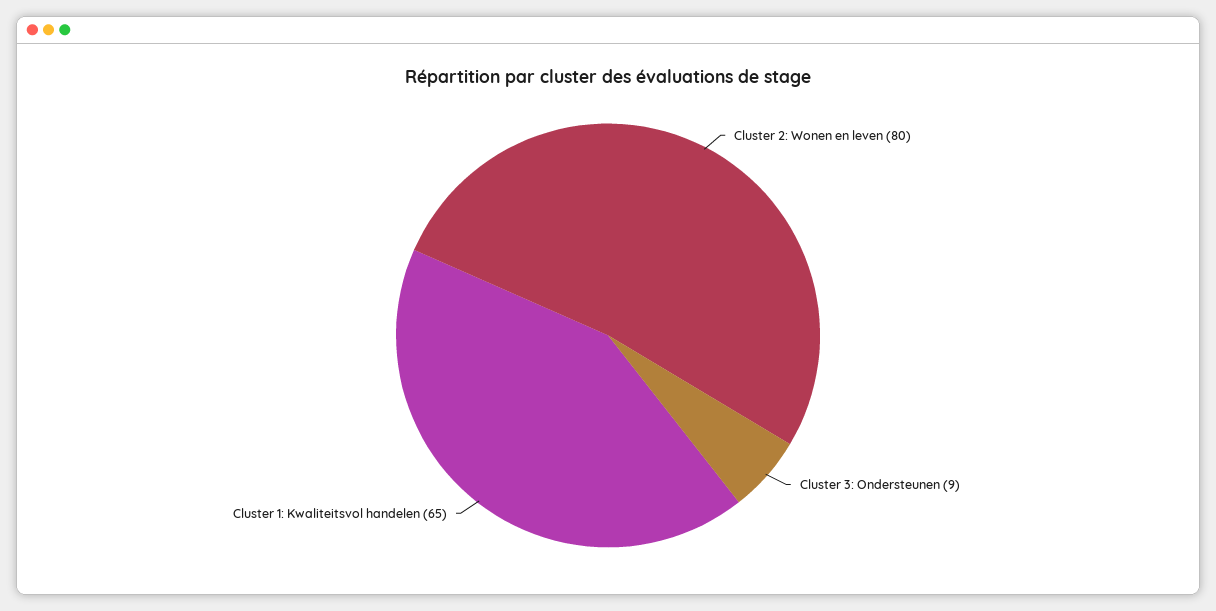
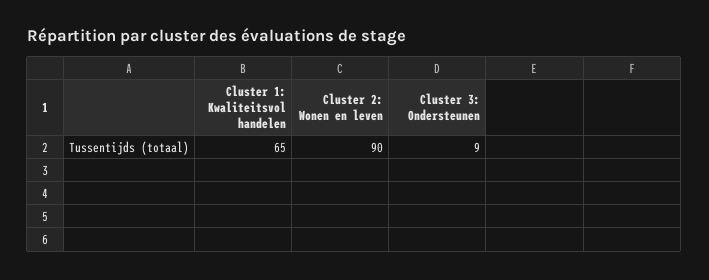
Cluster 2: Wonen en leven: 80 -> 90

